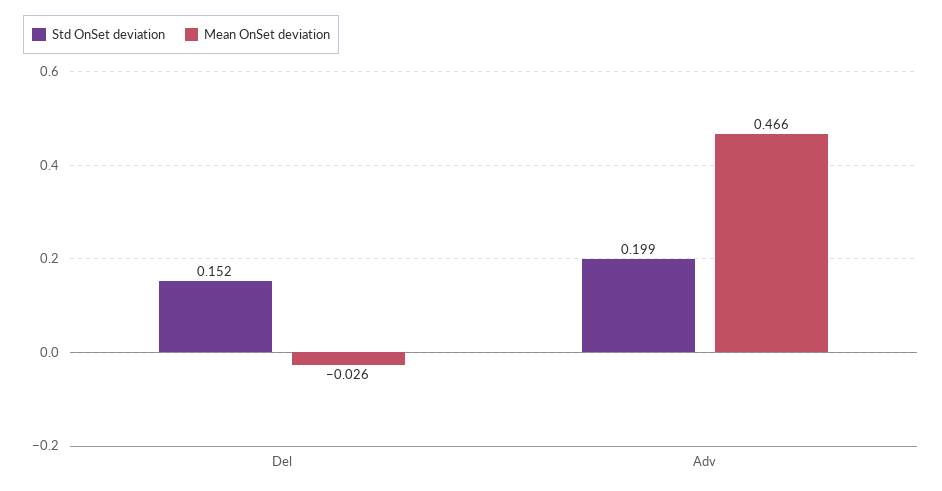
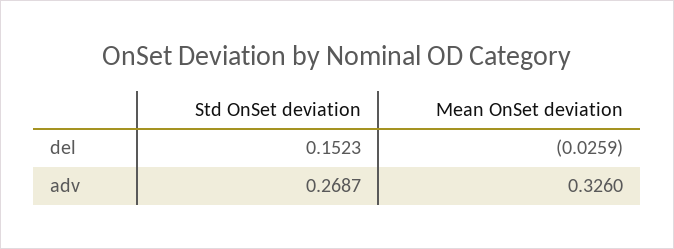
Std OnSet deviation, Adv: 0.199 -> 0.2687
Mean OnSet deviation, Adv: 0.466 -> 0.326

